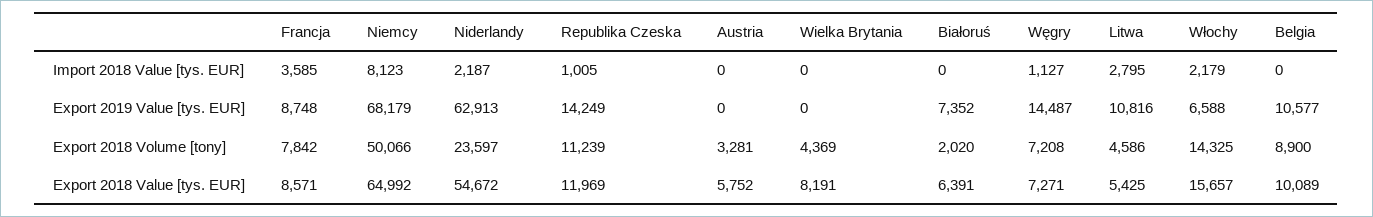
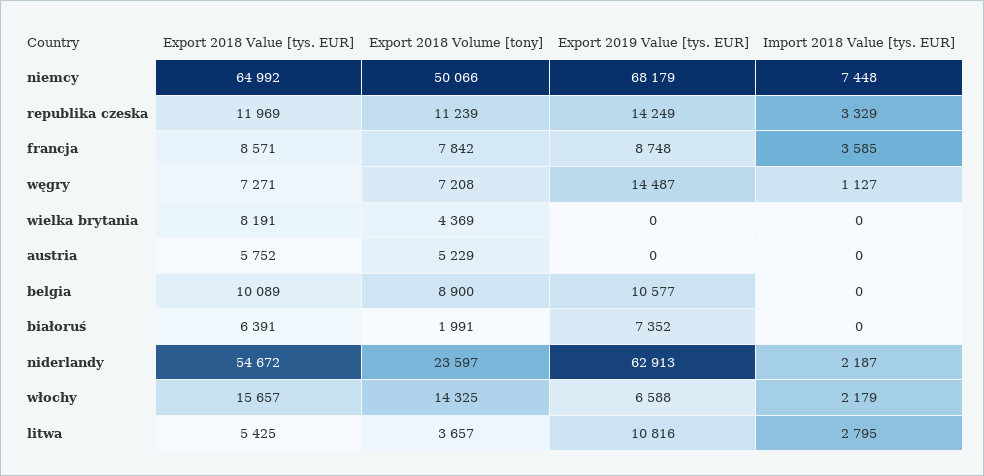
Niemcy, Import 2018 Value [tys. EUR]: 8123 -> 7448
Republika Czeska, Import 2018 Value [tys. EUR]: 1005 -> 3329
Austria, Export 2018 Volume [tony]: 3281 -> 5229
Białoruś, Export 2018 Volume [tony]: 2020 -> 1991
Litwa, Export 2018 Volume [tony]: 4586 -> 3657

